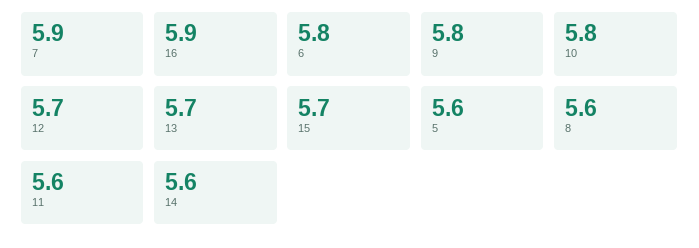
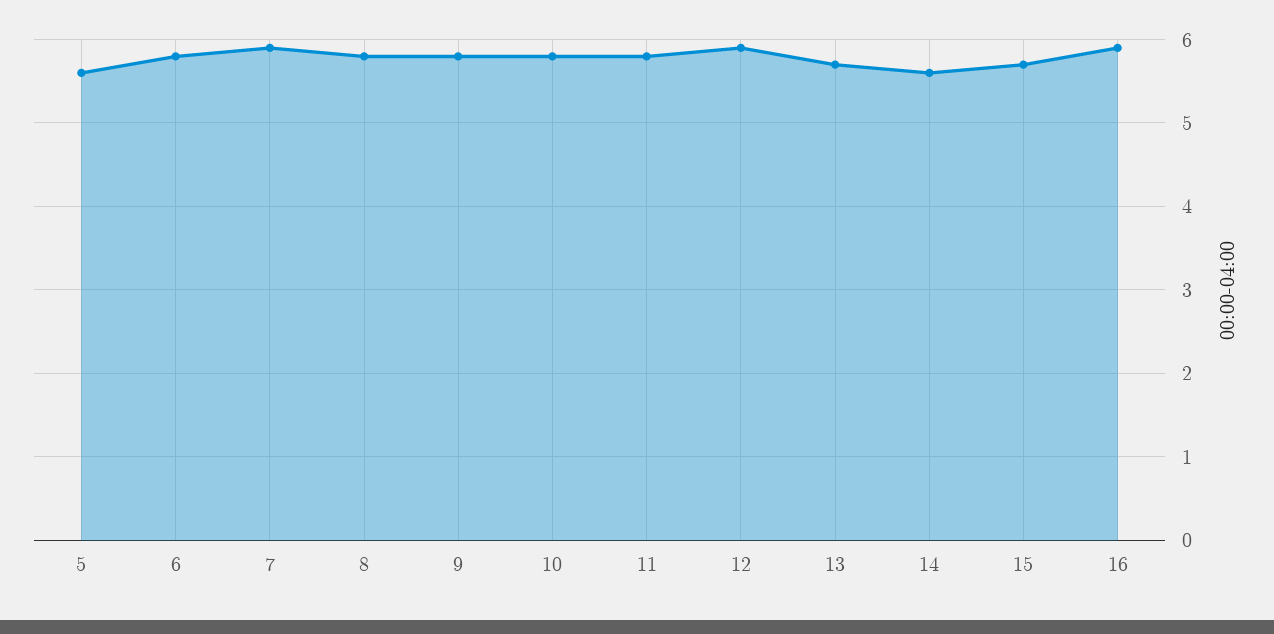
12: 5.7 -> 5.9
8: 5.6 -> 5.8
11: 5.6 -> 5.8

